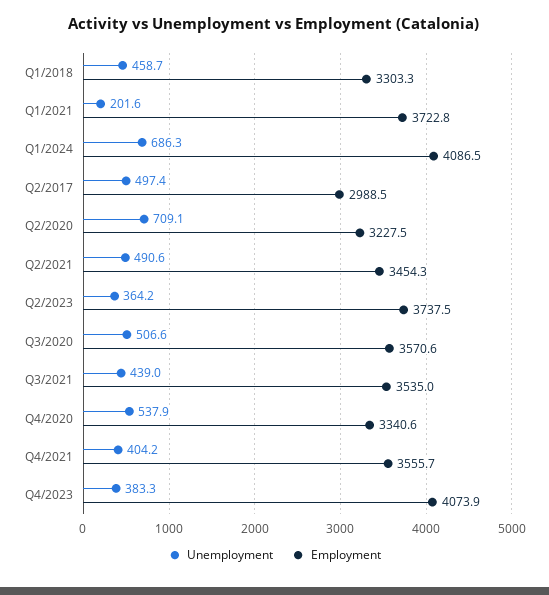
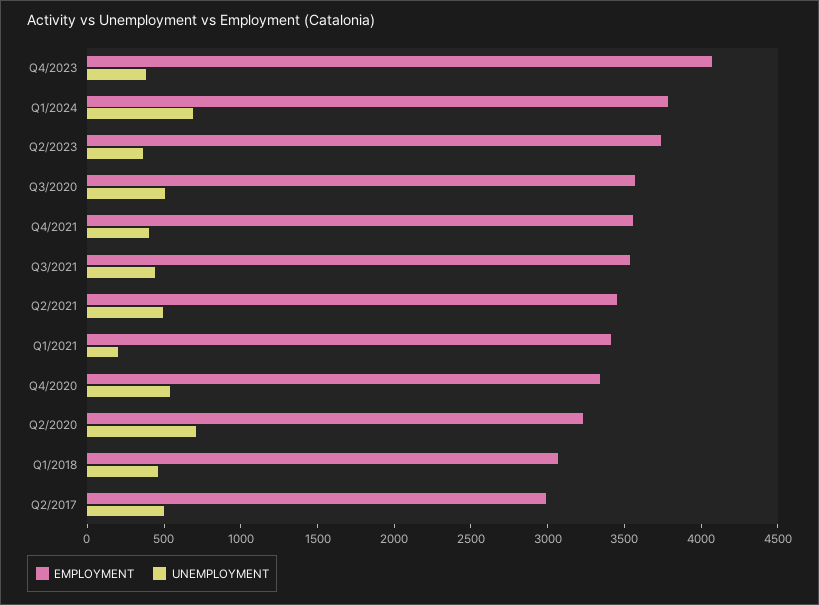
Employment, Q1/2018: 3303.3 -> 3100
Employment, Q1/2021: 3722.8 -> 3400
Employment, Q1/2024: 4086.5 -> 3800

